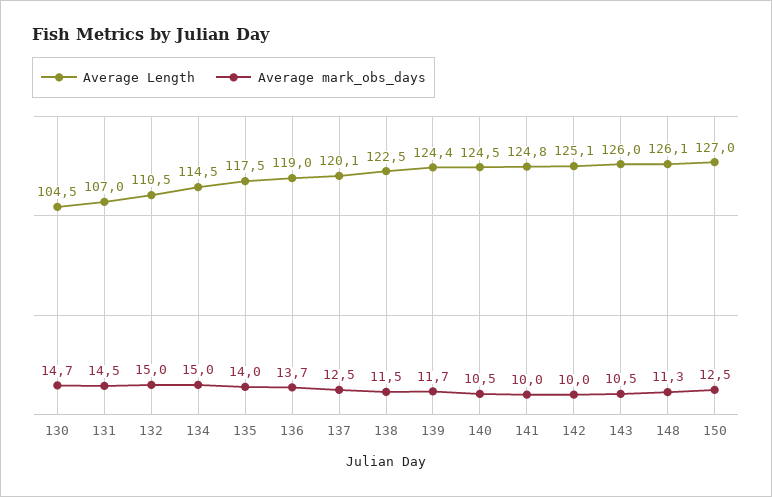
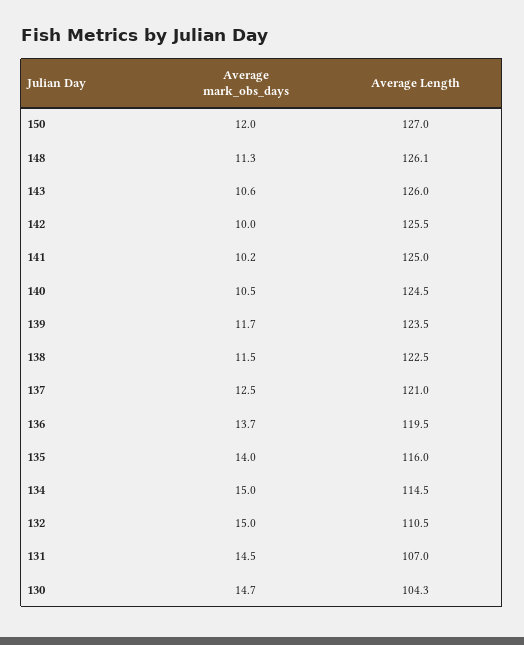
Average Length, 130: 104.5 -> 104.3
Average Length, 135: 117.5 -> 116
Average Length, 136: 119 -> 119.5
Average Length, 137: 120.1 -> 121
Average Length, 139: 124.4 -> 123.5
Average Length, 141: 124.8 -> 125
Average mark_obs_days, 141: 10 -> 10.2
Average Length, 142: 125.1 -> 125.5
Average mark_obs_days, 143: 10.5 -> 10.6
Average mark_obs_days, 150: 12.5 -> 12

